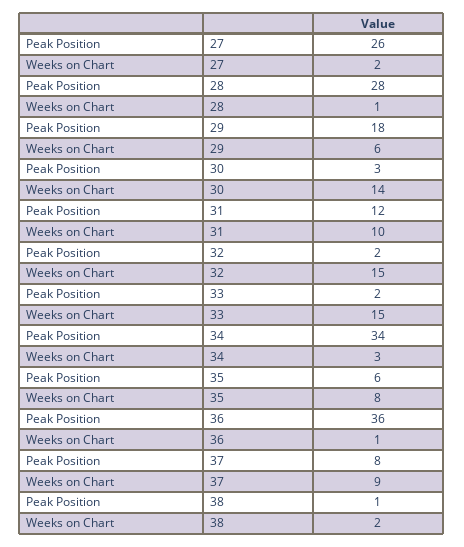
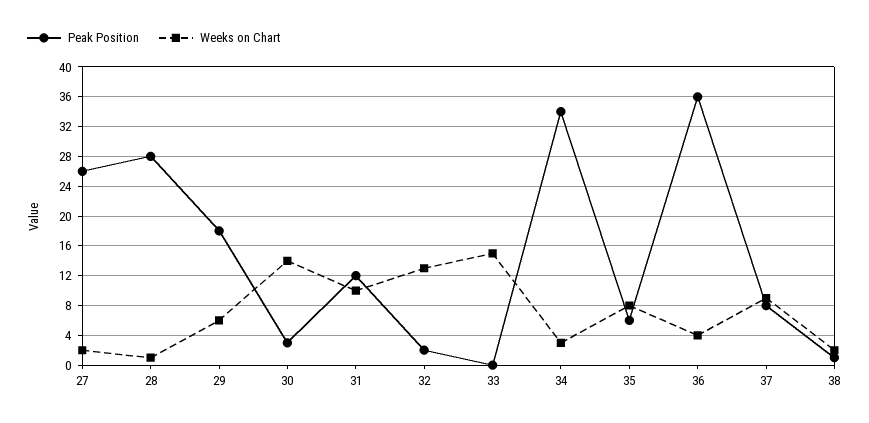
Weeks on Chart, 32: 15 -> 13
Peak Position, 33: 2 -> 0
Weeks on Chart, 36: 1 -> 4

